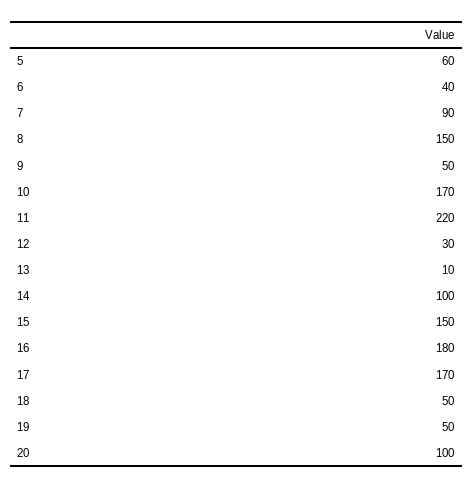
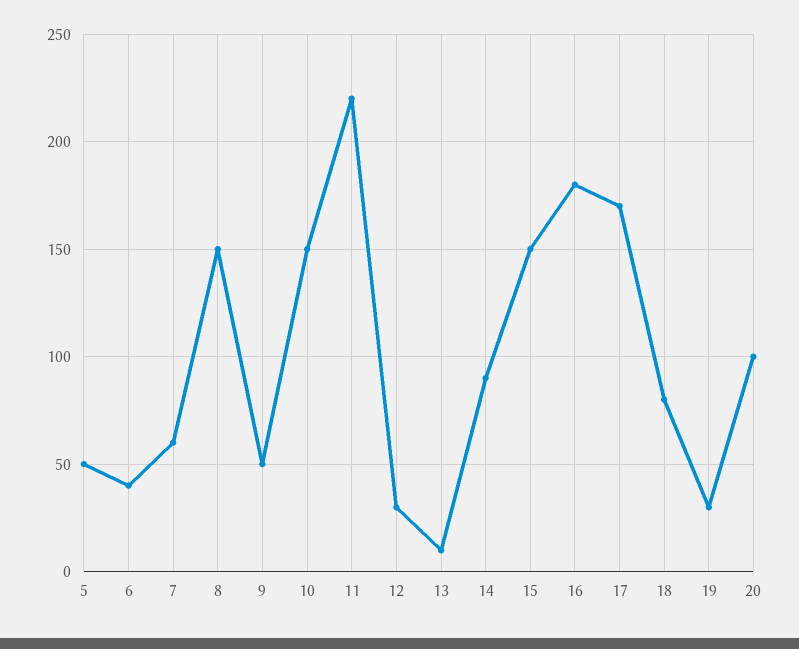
5: 60 -> 50
7: 90 -> 60
10: 170 -> 150
14: 100 -> 90
18: 50 -> 80
19: 50 -> 30

